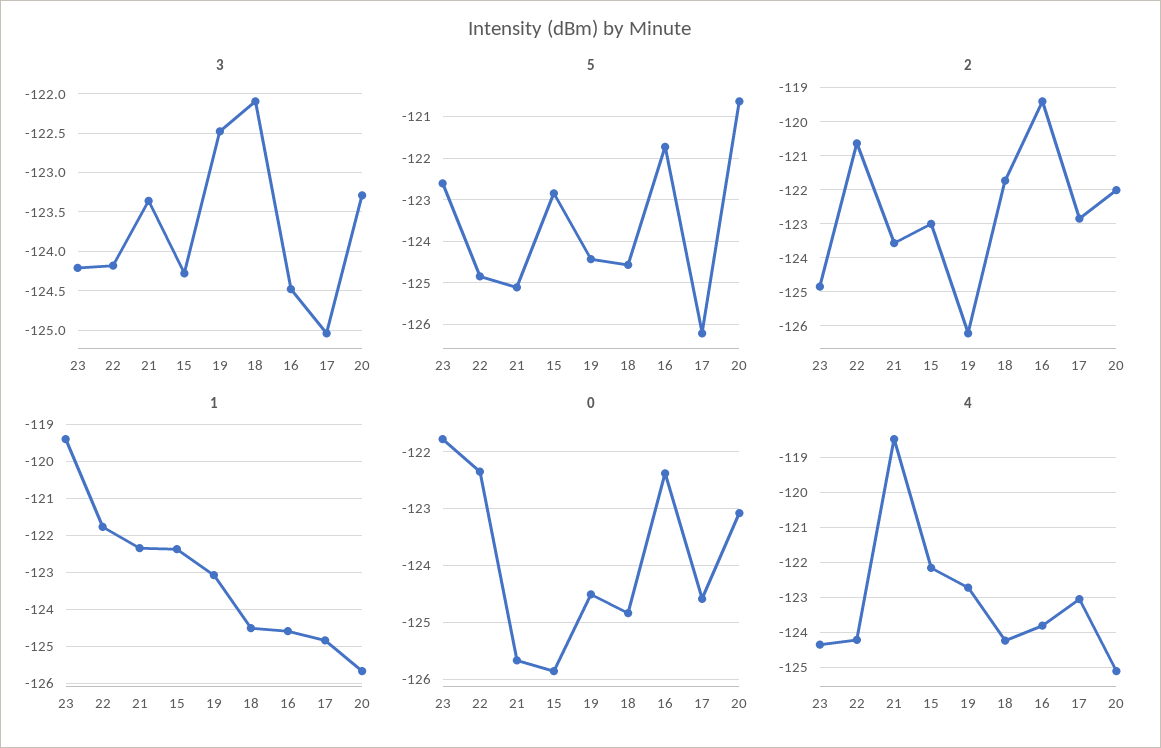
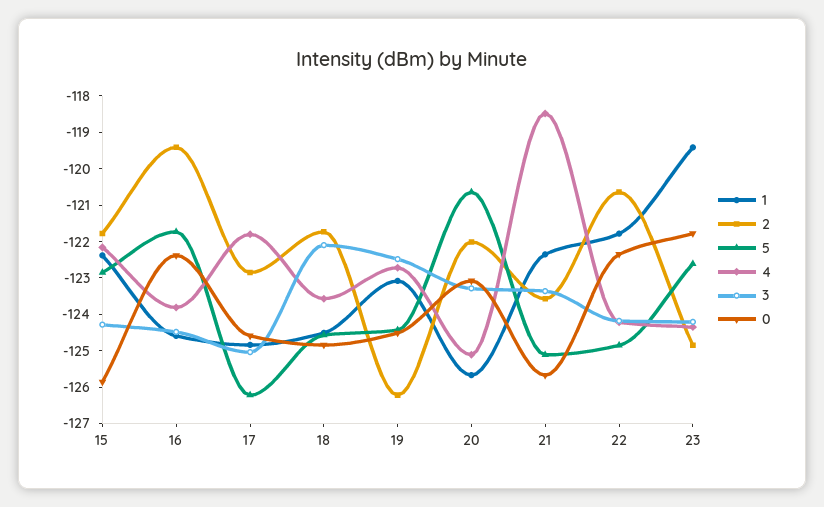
2, 15: -123 -> -121.75
4, 18: -124.2 -> -123.5
4, 17: -123 -> -121.75

